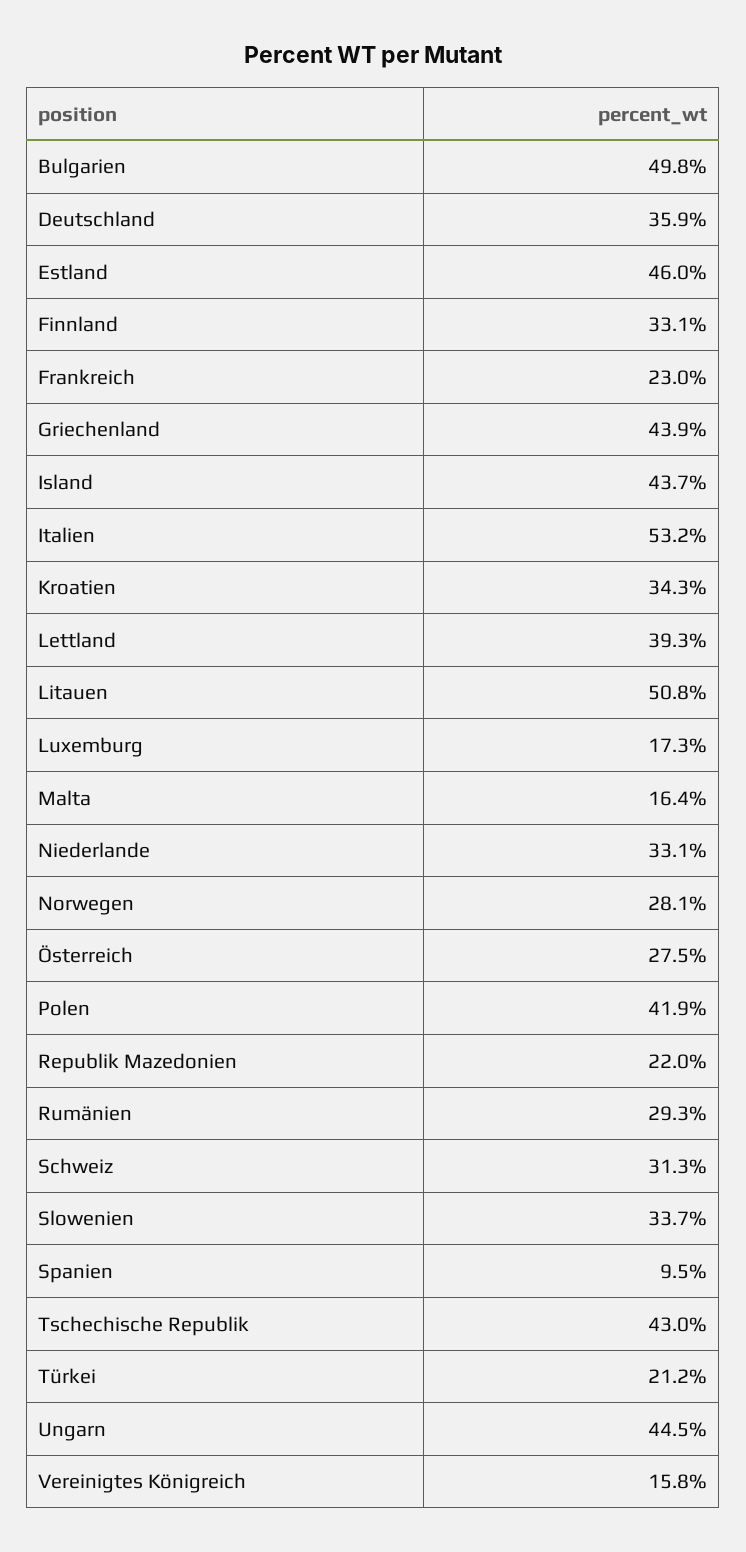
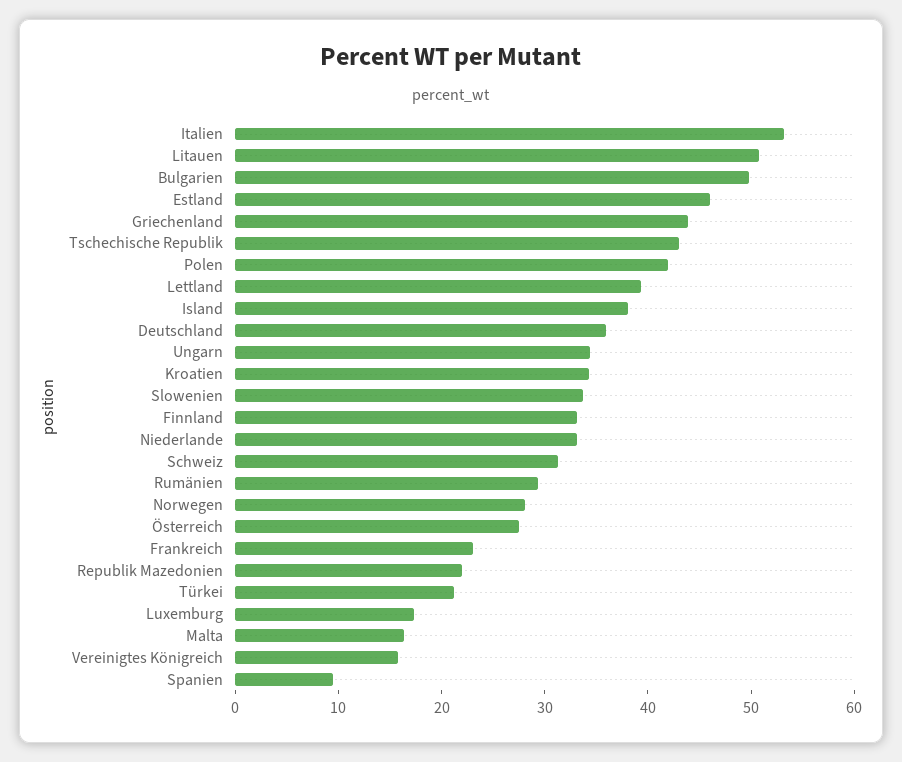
Island: 43.7 -> 38
Ungarn: 44.5 -> 34

